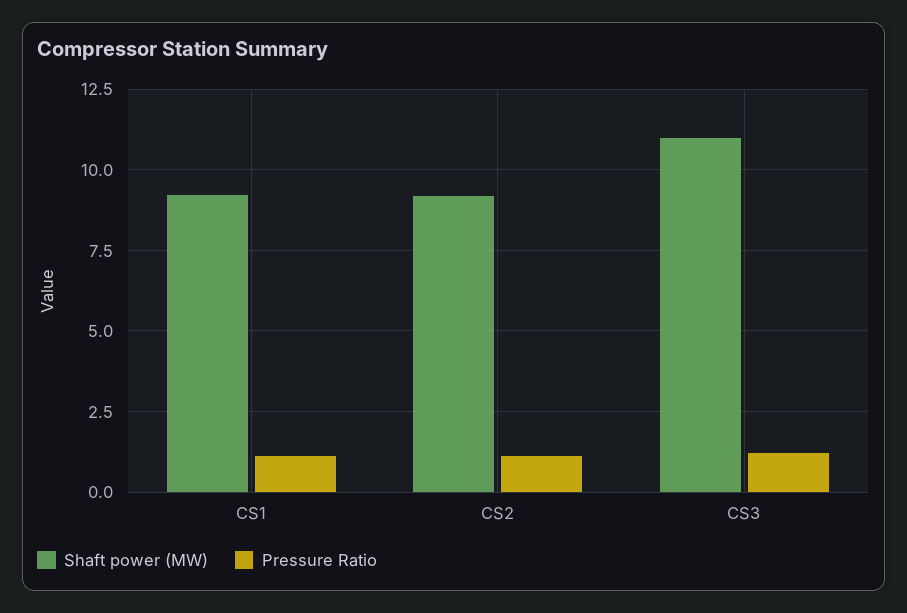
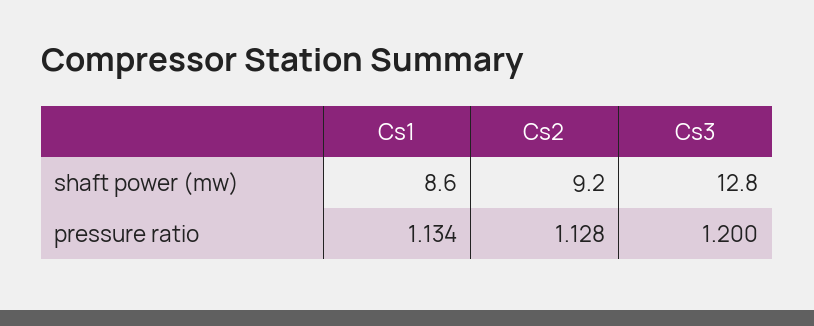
Shaft power (MW), CS1: 9.25 -> 8.6
Shaft power (MW), CS3: 11 -> 12.8

